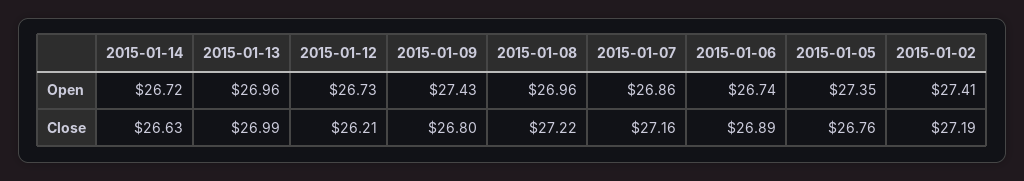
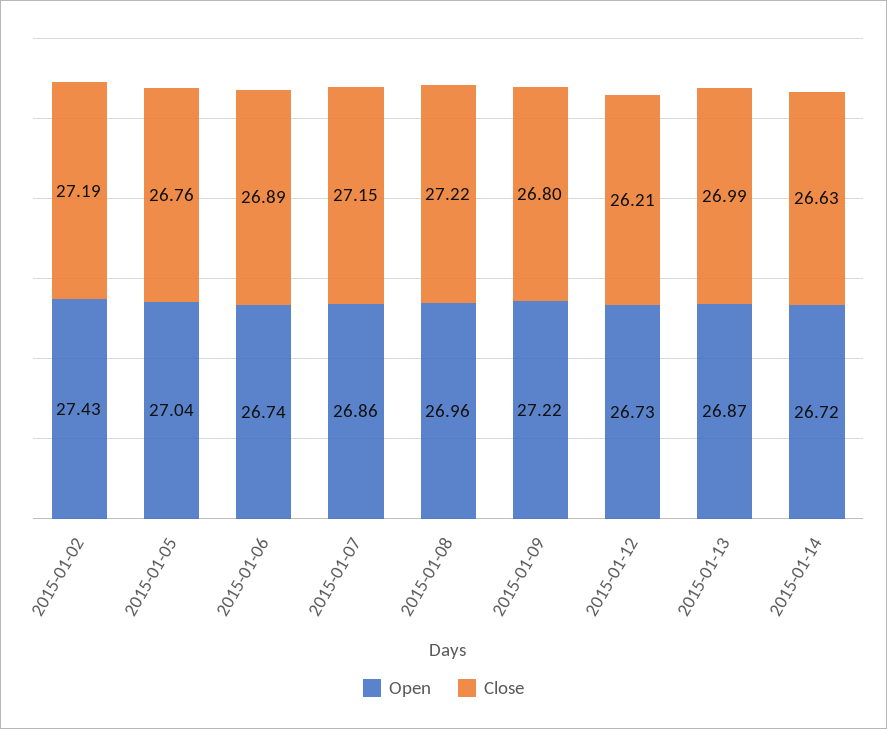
Open, 2015-01-13: 26.96 -> 26.87
Open, 2015-01-09: 27.43 -> 27.22
Open, 2015-01-05: 27.35 -> 27.04
Open, 2015-01-02: 27.41 -> 27.43
Close, 2015-01-07: 27.16 -> 27.15

